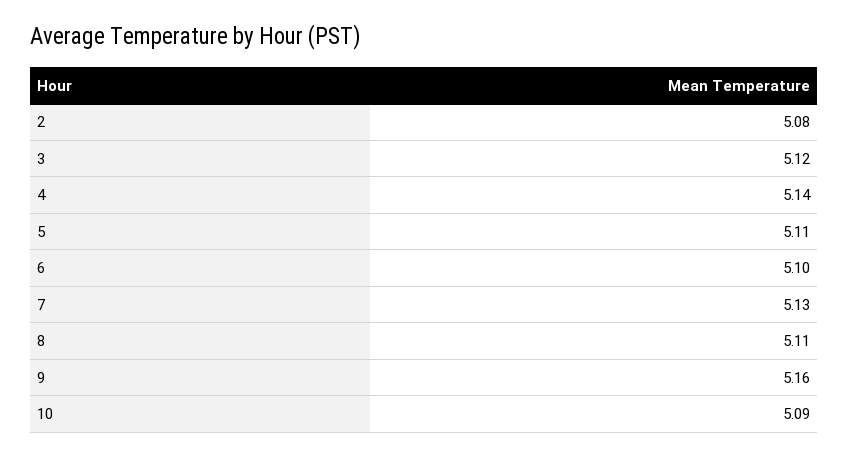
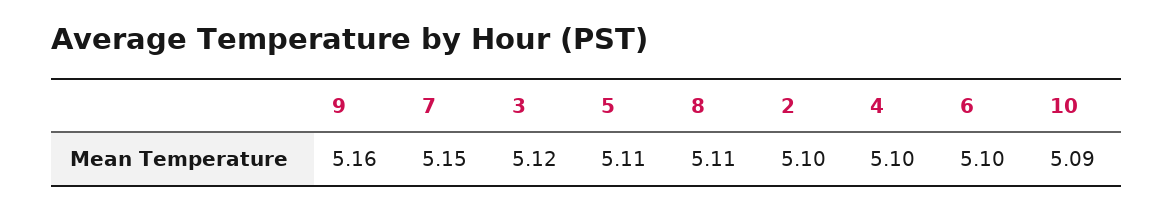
2: 5.08 -> 5.1
4: 5.14 -> 5.1
7: 5.13 -> 5.15

